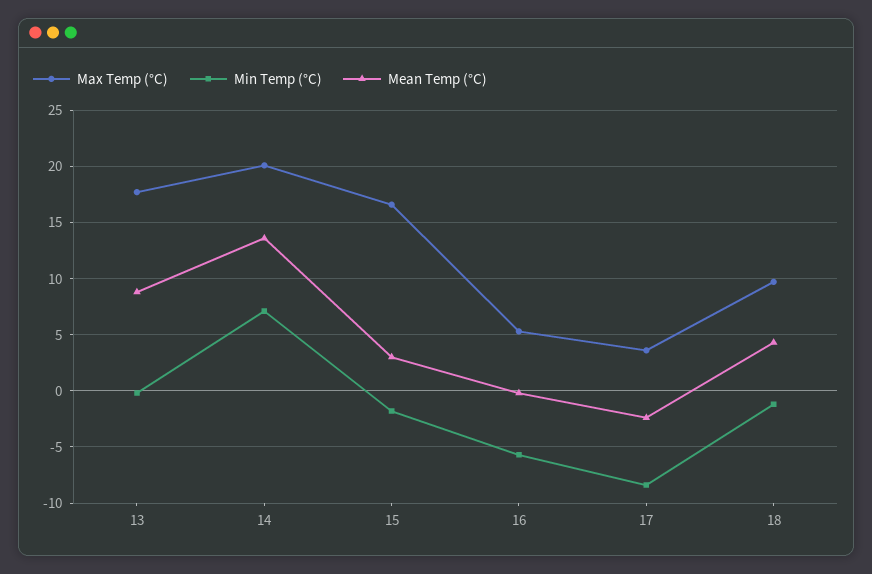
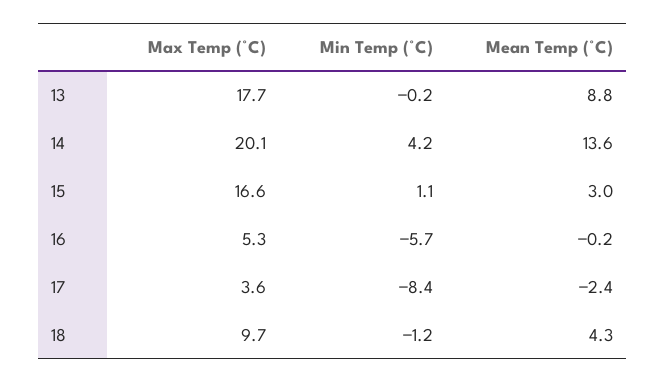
Min Temp (°C), 14: 7 -> 4.2
Min Temp (°C), 15: -2 -> 1.1

